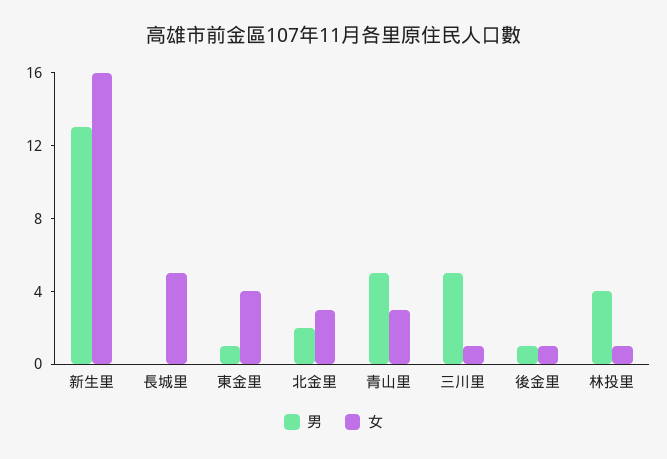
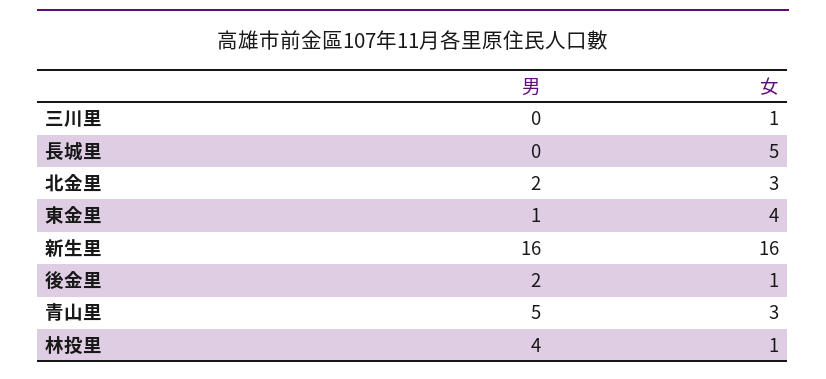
男, 新生里: 13 -> 16
男, 三川里: 5 -> 0
男, 後金里: 1 -> 2

